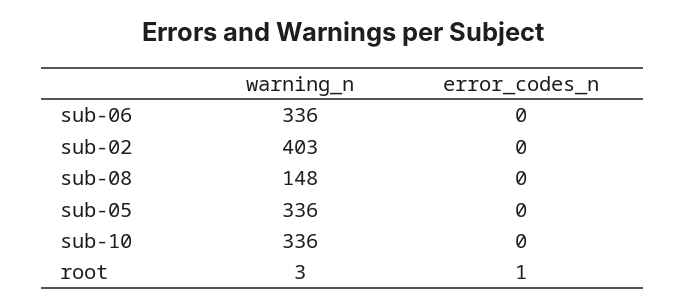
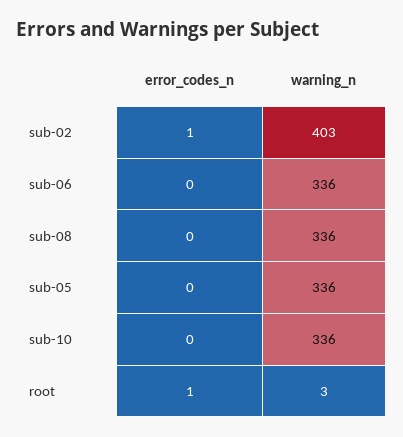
error_codes_n, sub-02: 0 -> 1
warning_n, sub-08: 148 -> 336

